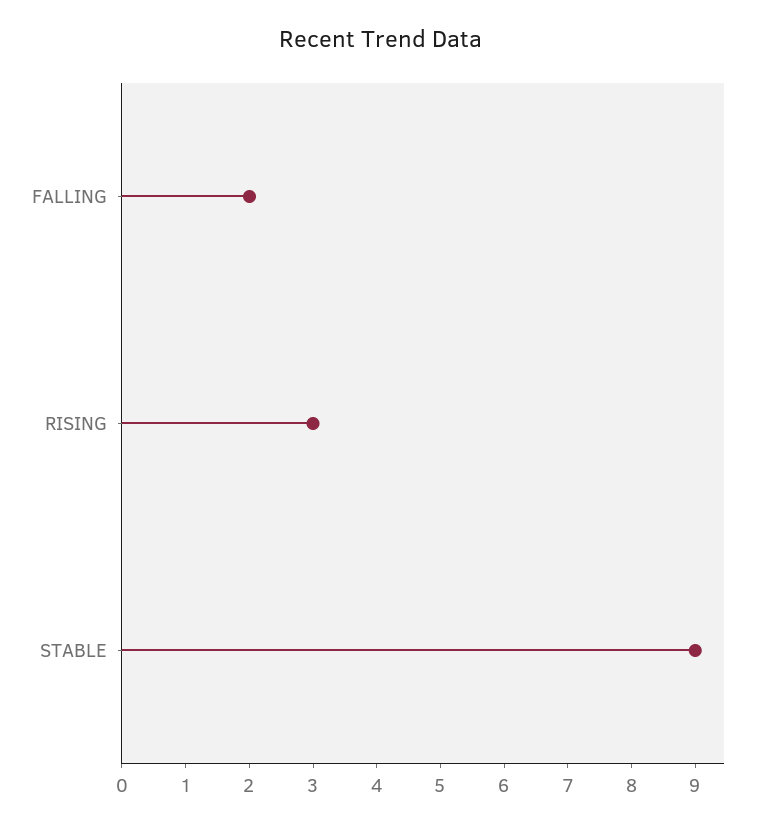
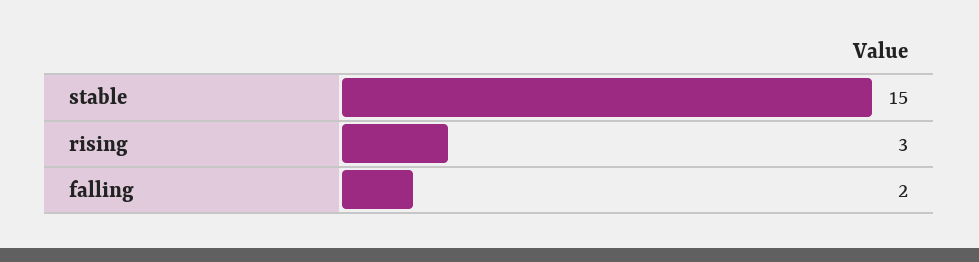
STABLE: 9 -> 15

